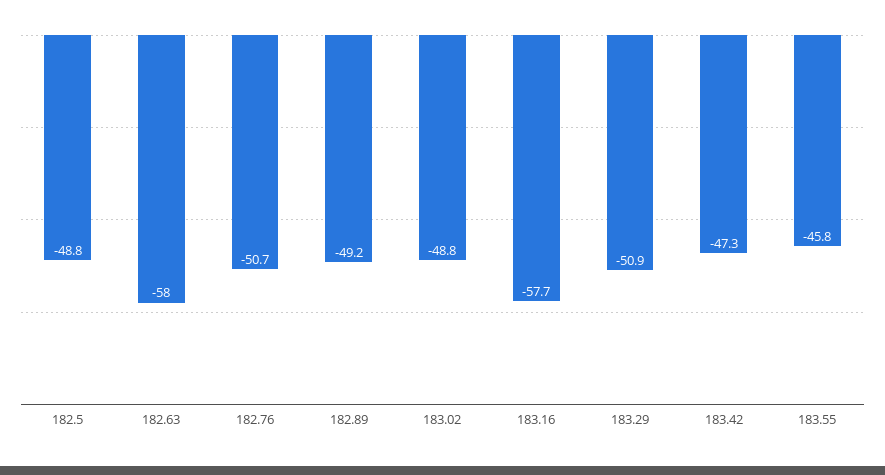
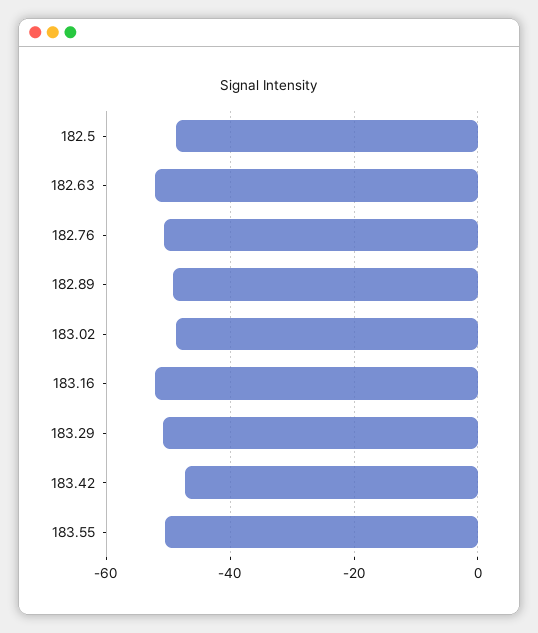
182.63: -58 -> -52
183.16: -57.7 -> -52
183.55: -45.8 -> -50

